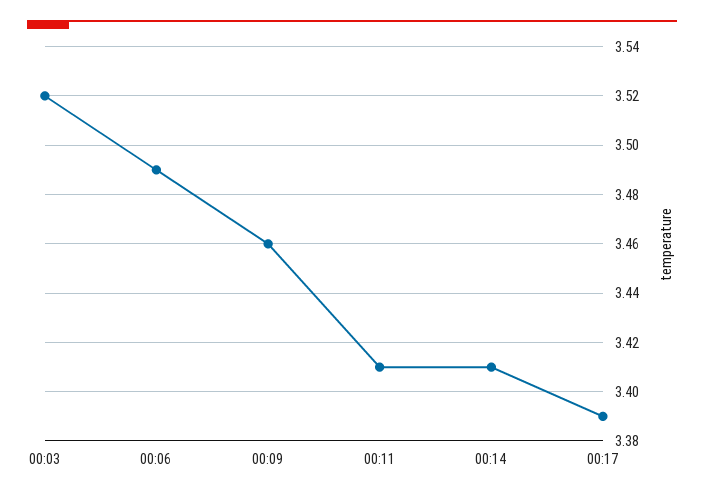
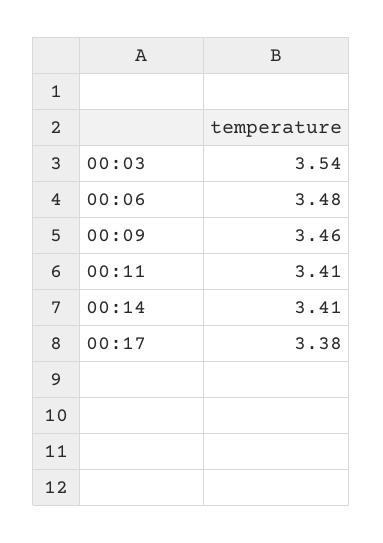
00:03: 3.52 -> 3.54
00:06: 3.49 -> 3.48
00:17: 3.39 -> 3.38

